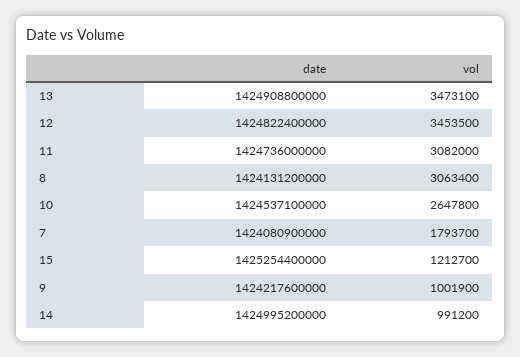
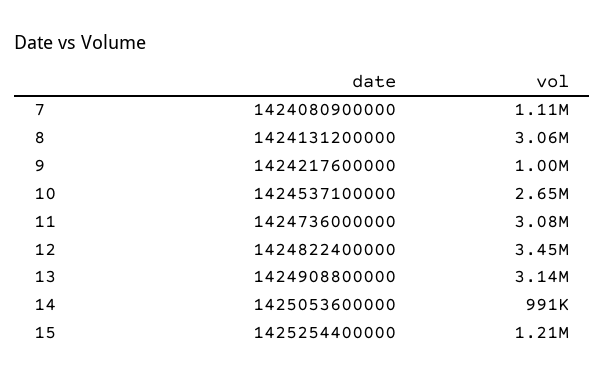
vol, 13: 3473100 -> 3140000
vol, 7: 1793700 -> 1110000
date, 14: 1424995200000 -> 1425053600000

